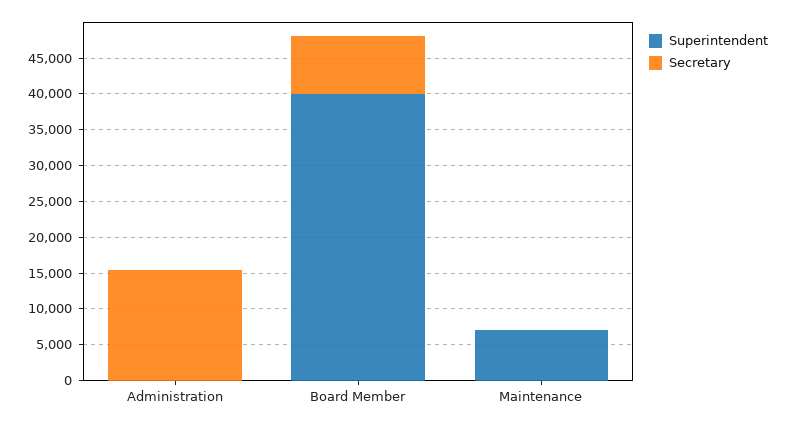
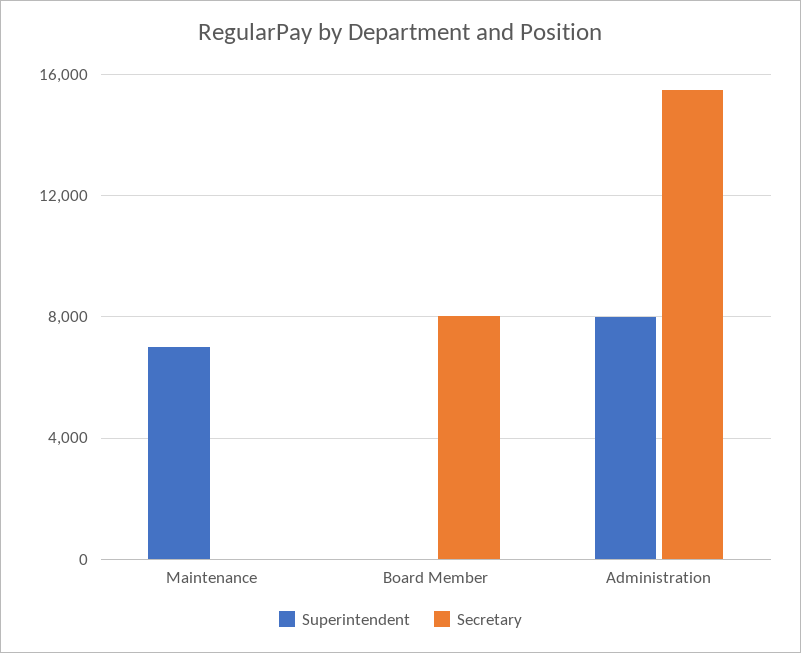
Superintendent, Administration: 0 -> 8000
Superintendent, Board Member: 40000 -> 0

